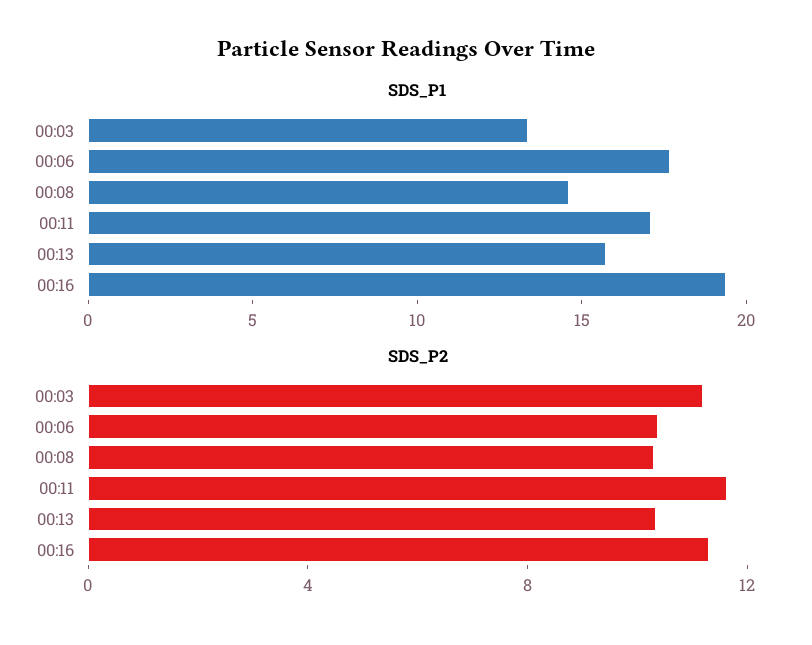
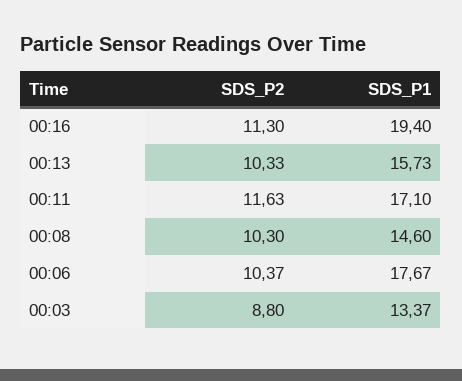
SDS_P2, 00:03: 11 -> 8.8

